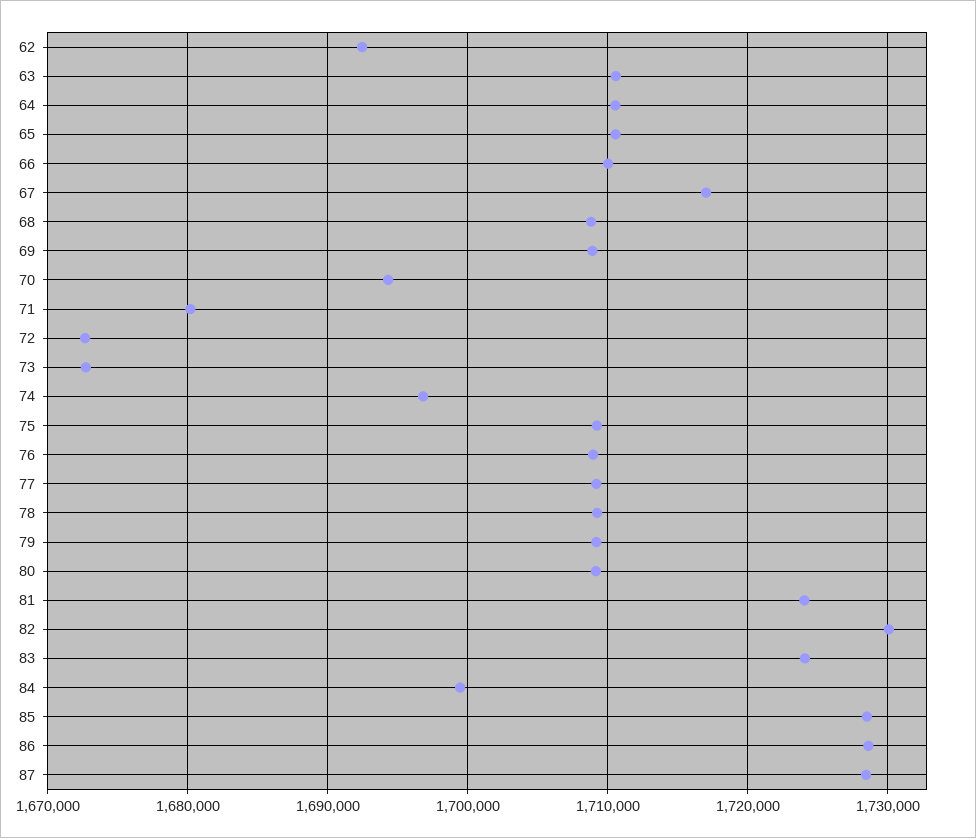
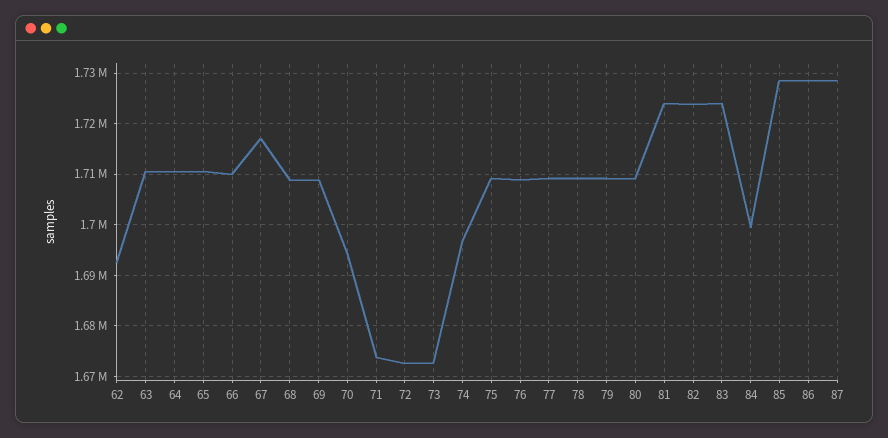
71: 1680000 -> 1674000
82: 1730000 -> 1724000

